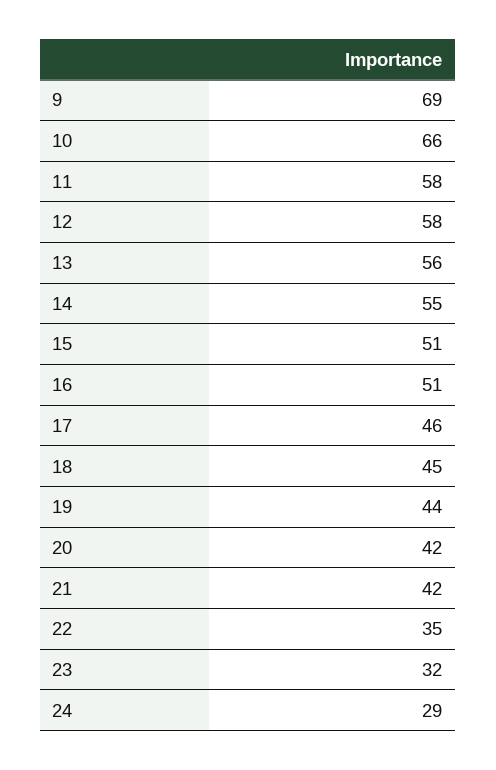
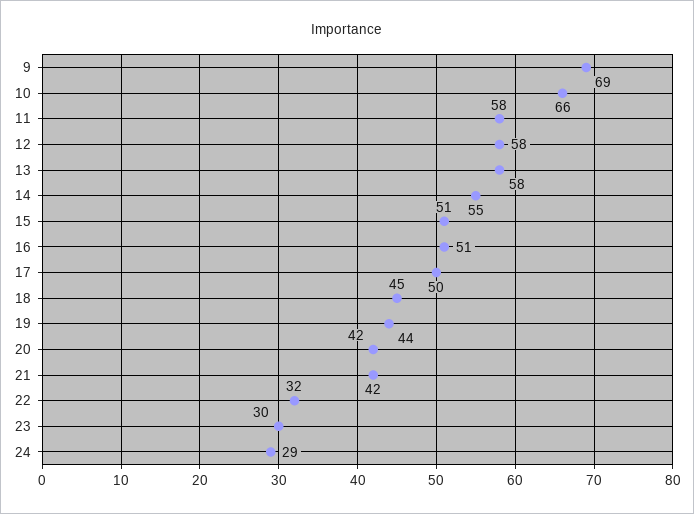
13: 56 -> 58
17: 46 -> 50
22: 35 -> 32
23: 32 -> 30

